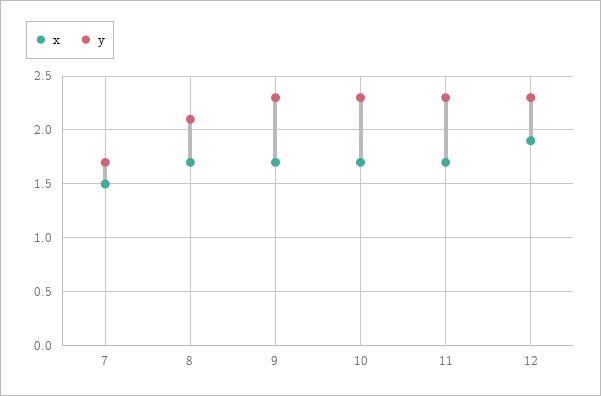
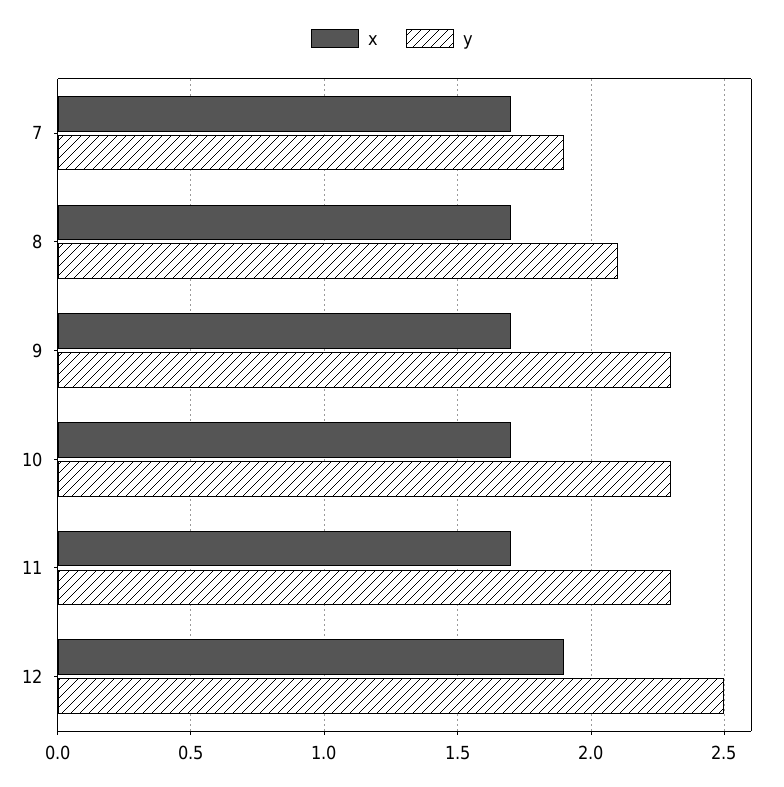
x, 7: 1.5 -> 1.7
y, 7: 1.7 -> 1.9
y, 12: 2.3 -> 2.5

